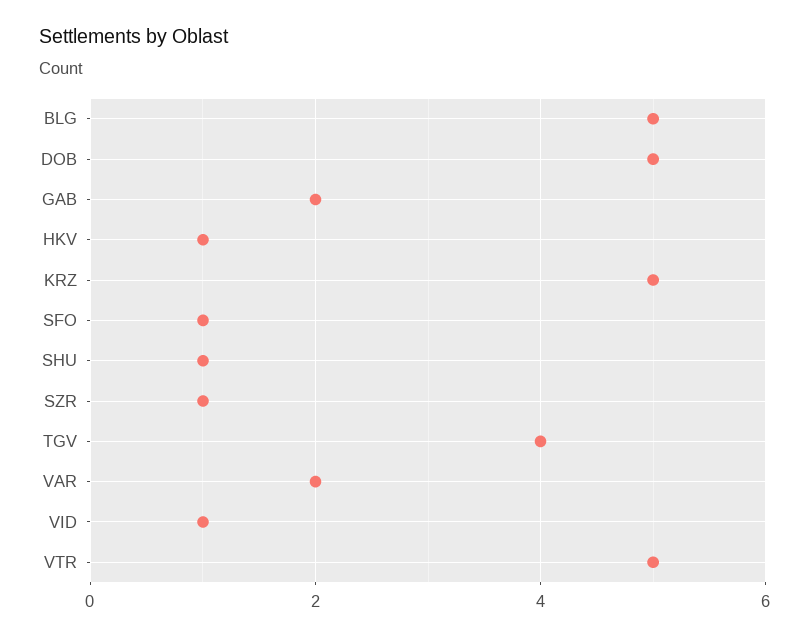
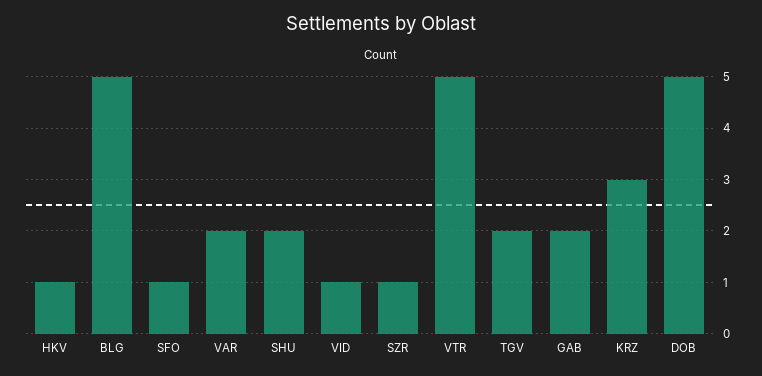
KRZ: 5 -> 3
SHU: 1 -> 2
TGV: 4 -> 2

